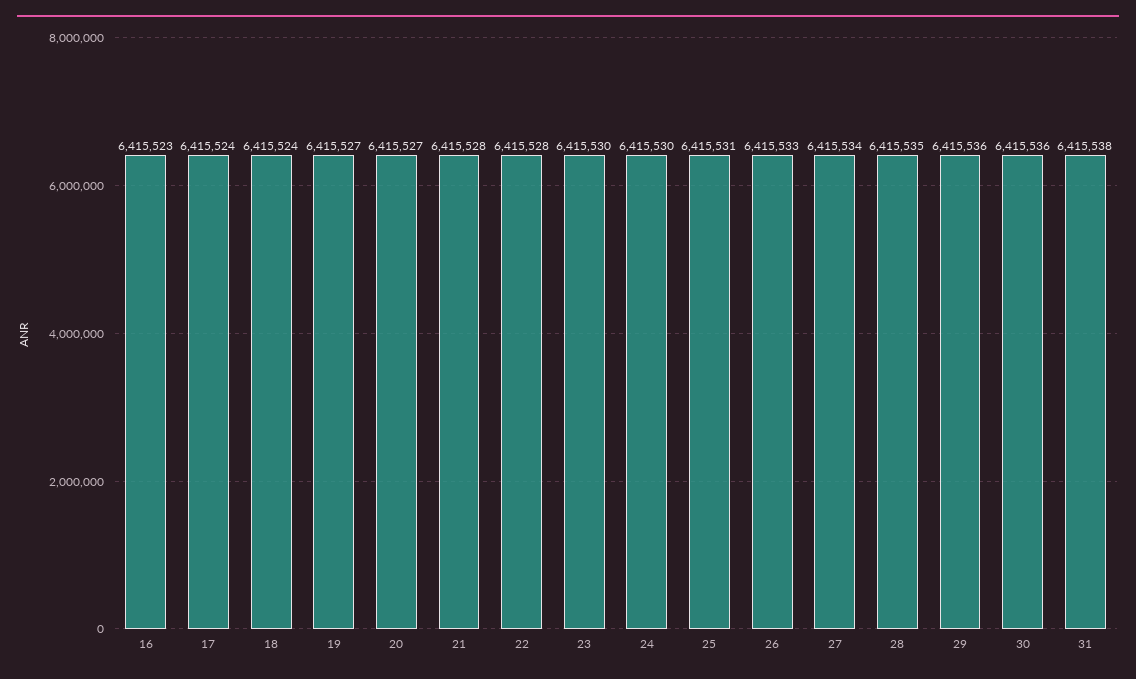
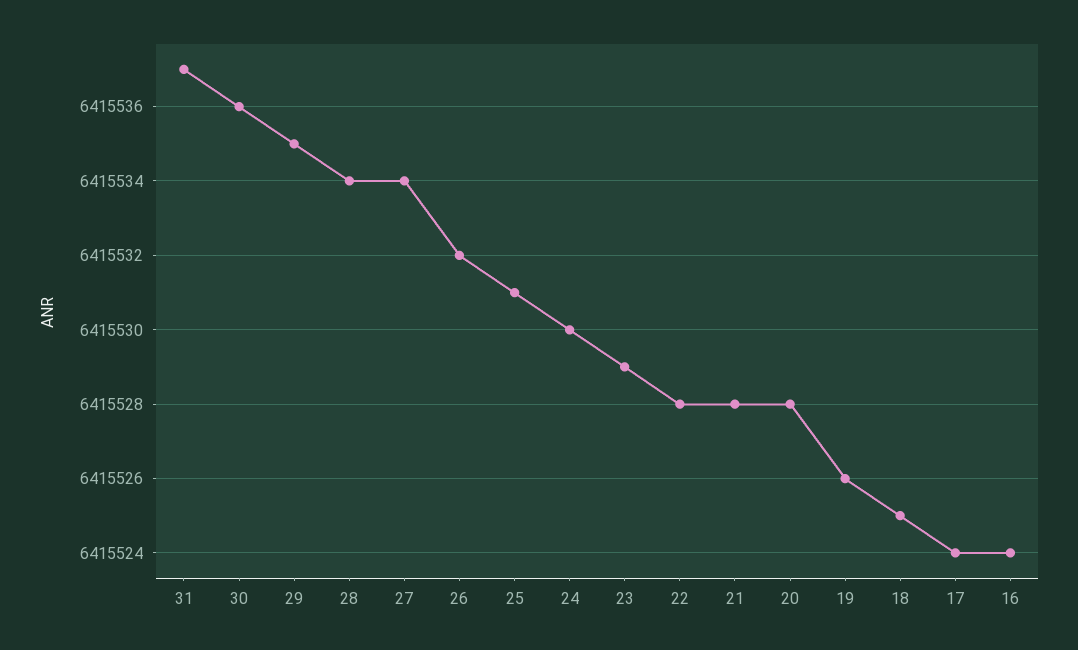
16: 6415523 -> 6415524
18: 6415524 -> 6415525
19: 6415527 -> 6415526
20: 6415527 -> 6415528
23: 6415530 -> 6415529
26: 6415533 -> 6415532
28: 6415535 -> 6415534
29: 6415536 -> 6415535
31: 6415538 -> 6415537

